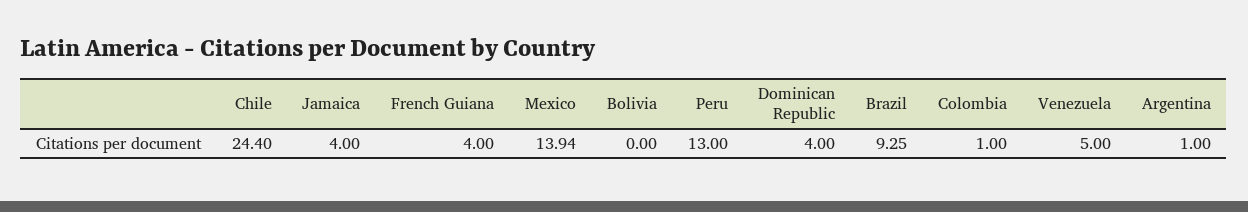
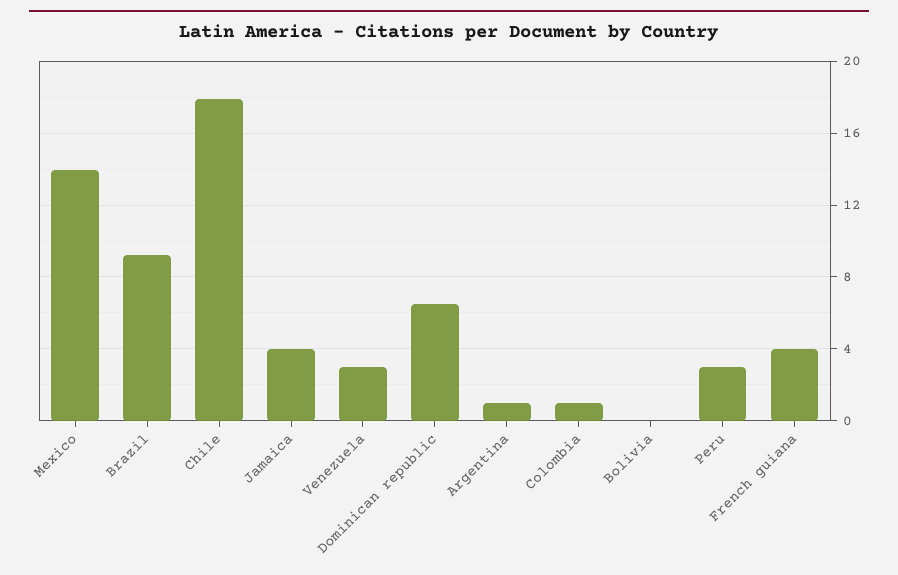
Chile: 24.4 -> 18
Peru: 13 -> 3
Dominican Republic: 4 -> 6.5
Venezuela: 5 -> 3

